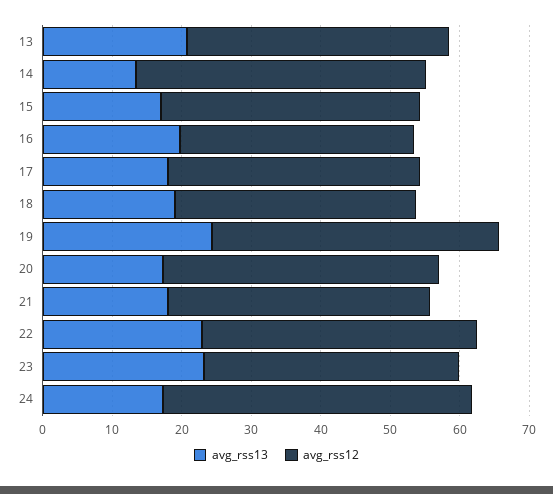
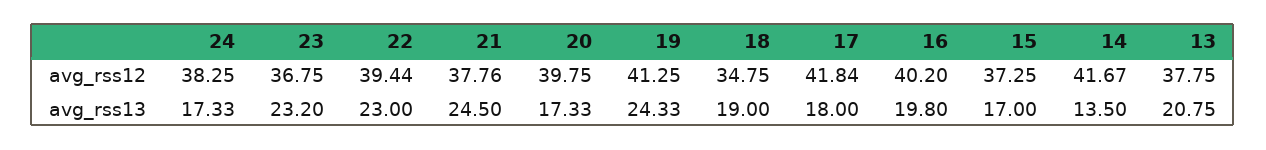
avg_rss12, 16: 34 -> 40.2
avg_rss12, 17: 36 -> 41.84
avg_rss13, 21: 18 -> 24.5
avg_rss12, 24: 44 -> 38.25

